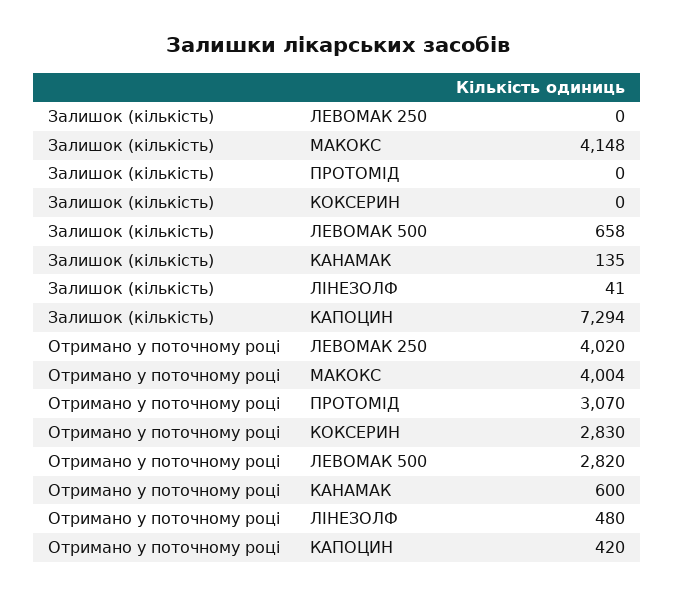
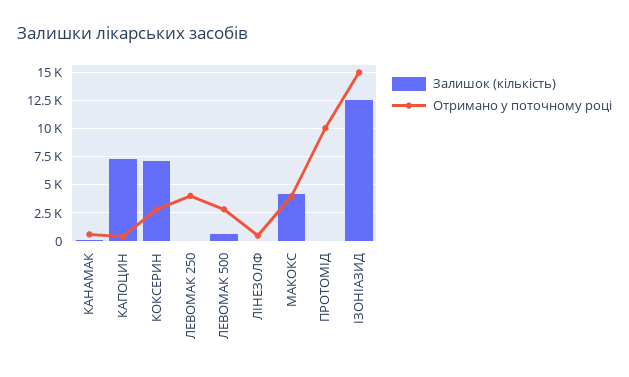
Залишок (кількість), КОКСЕРИН: 0 -> 7500
Отримано у поточному році, ПРОТОМІД: 3070 -> 10000
Залишок (кількість), ІЗОНІАЗИД: none -> 12500
Отримано у поточному році, ІЗОНІАЗИД: none -> 15000

